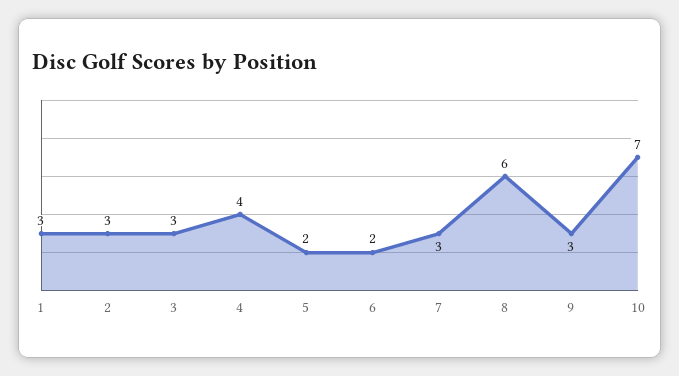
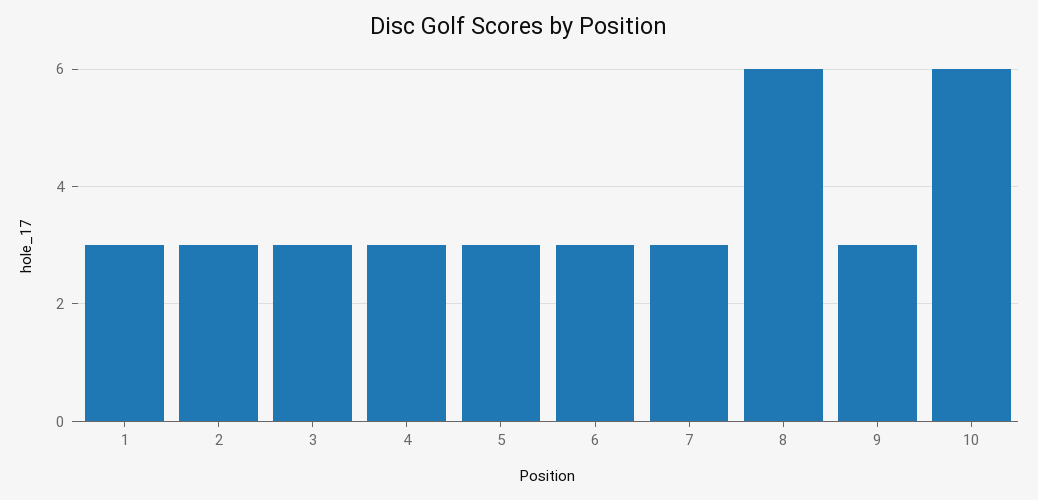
4: 4 -> 3
5: 2 -> 3
6: 2 -> 3
10: 7 -> 6

